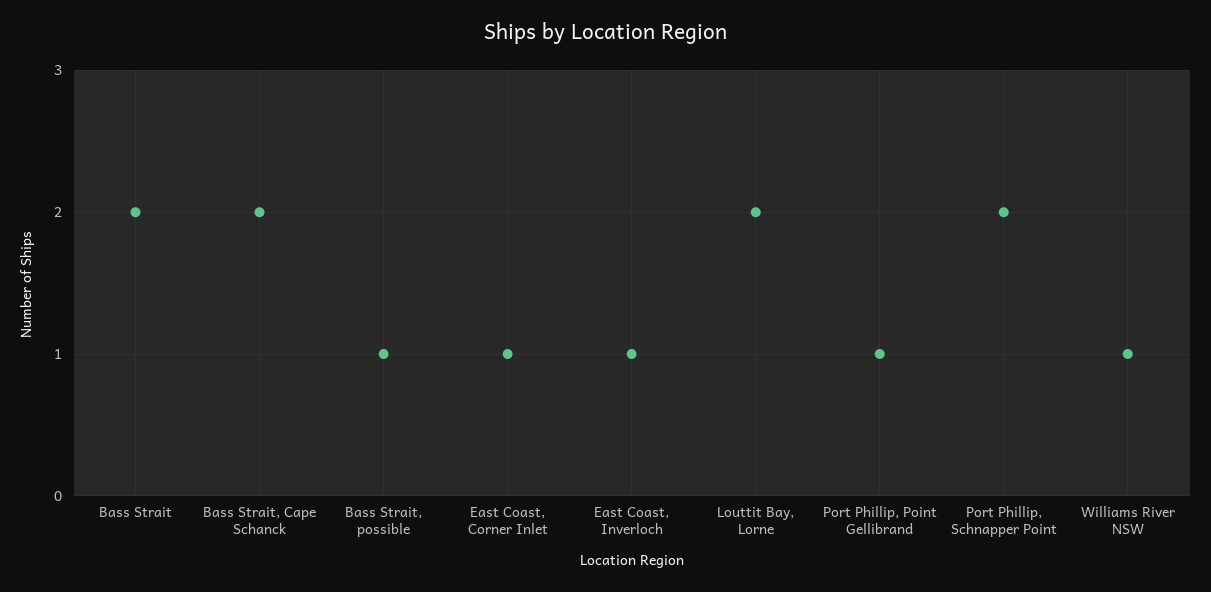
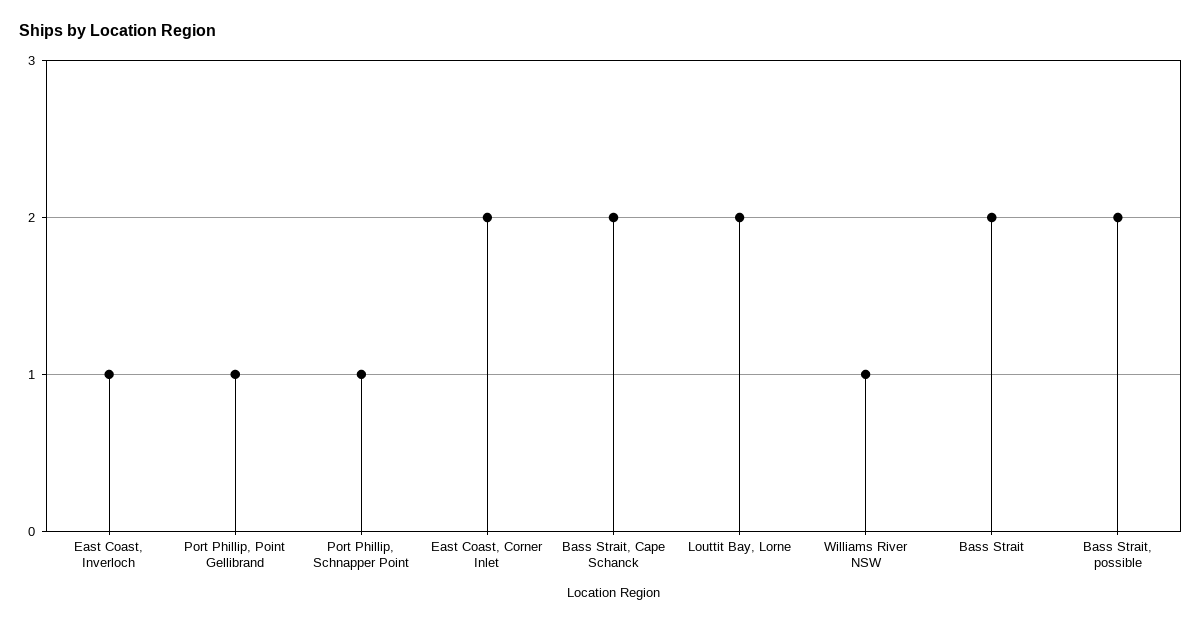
Bass Strait, possible: 1 -> 2
East Coast, Corner Inlet: 1 -> 2
Port Phillip, Schnapper Point: 2 -> 1

